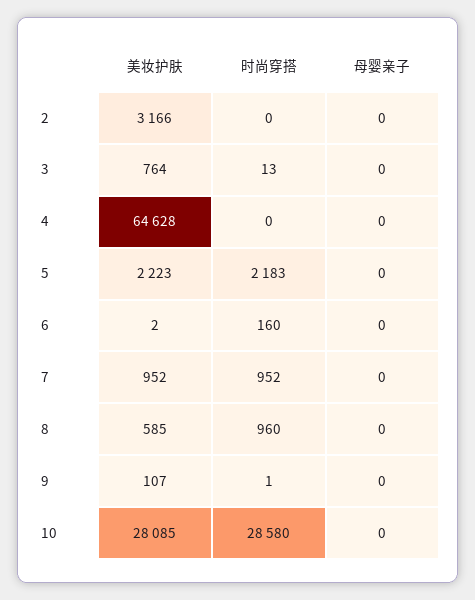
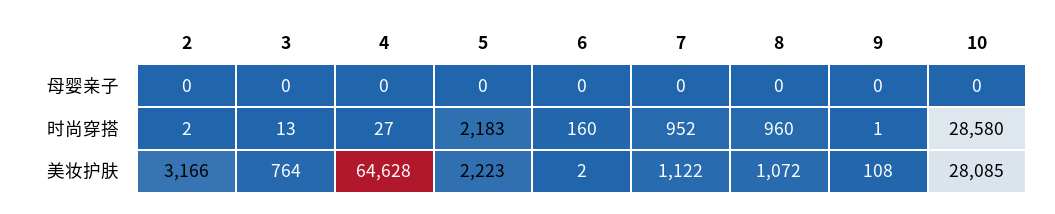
时尚穿搭, 2: 0 -> 2
时尚穿搭, 4: 0 -> 27
美妆护肤, 7: 952 -> 1122
美妆护肤, 8: 585 -> 1072
美妆护肤, 9: 107 -> 108

